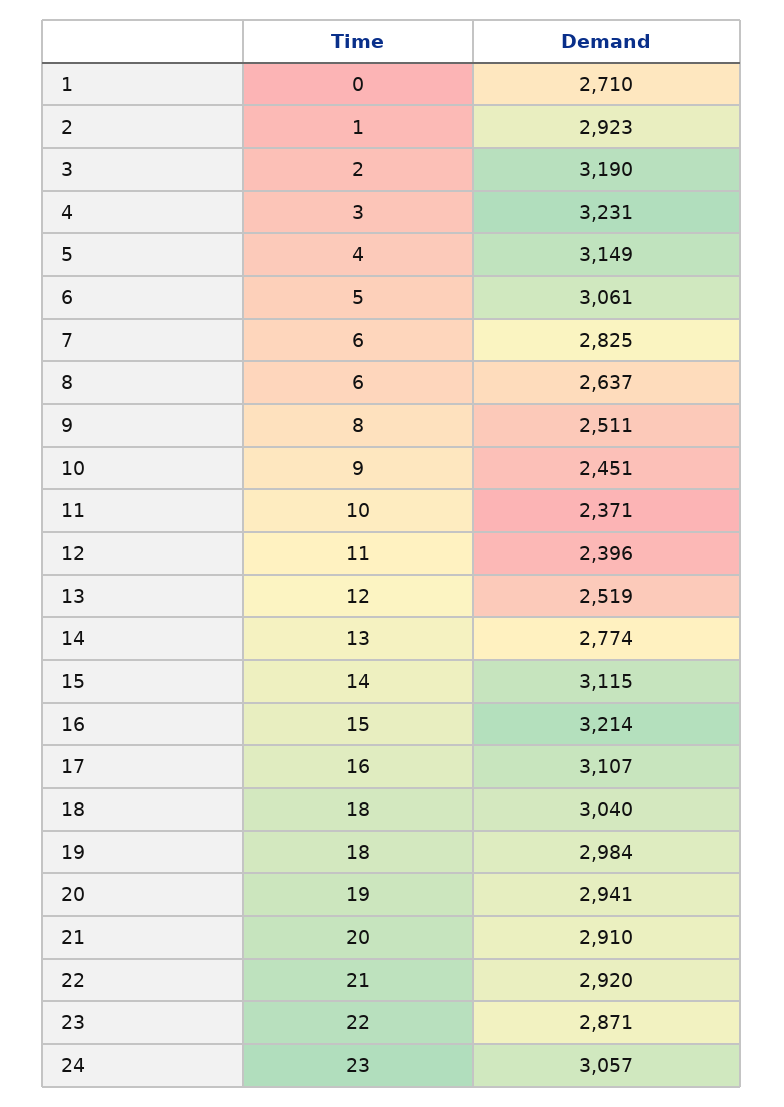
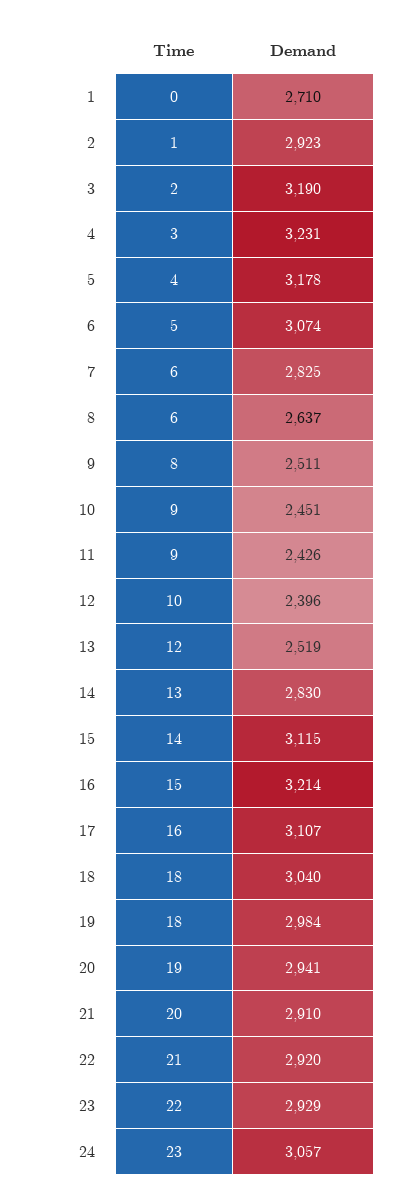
Demand, 5: 3149 -> 3178
Demand, 6: 3061 -> 3074
Time, 11: 10 -> 9
Demand, 11: 2371 -> 2426
Time, 12: 11 -> 10
Demand, 14: 2774 -> 2830
Demand, 23: 2871 -> 2929

